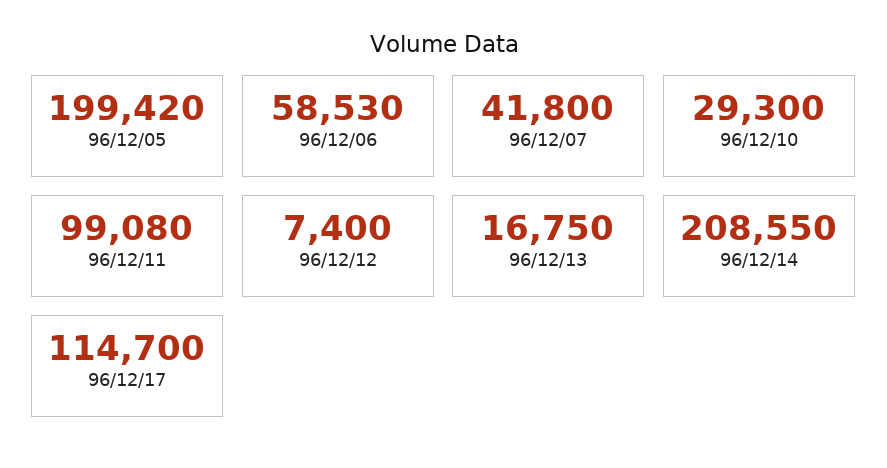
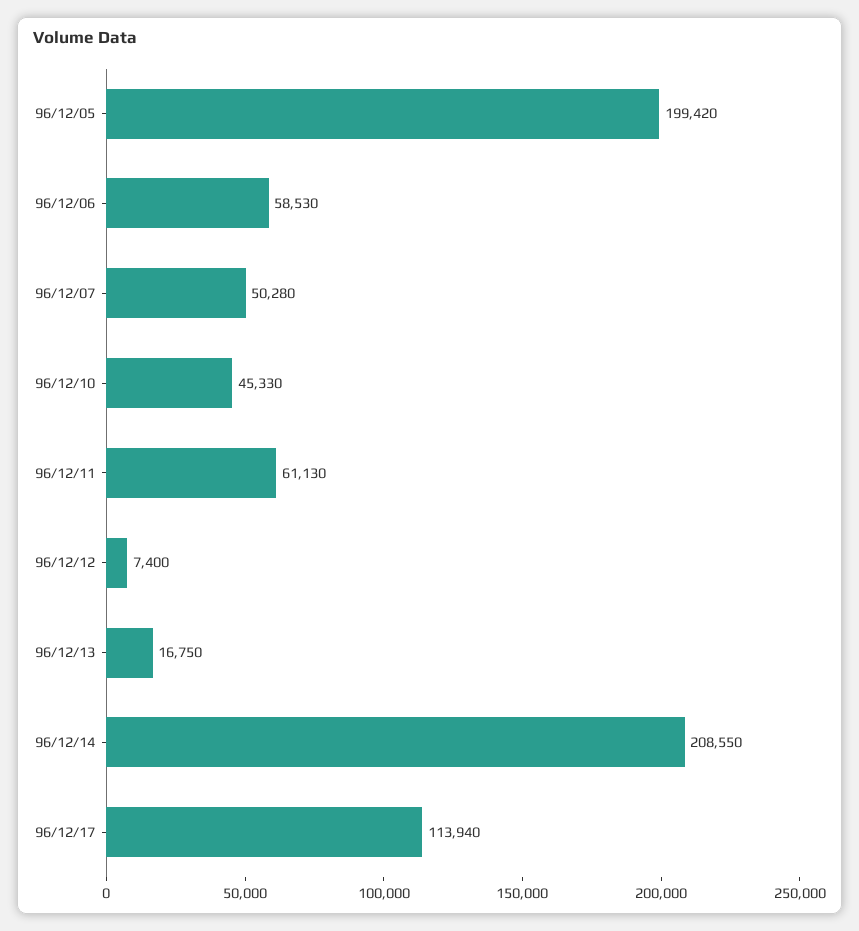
96/12/07: 41800 -> 50280
96/12/10: 29300 -> 45330
96/12/11: 99080 -> 61130
96/12/17: 114700 -> 113940

